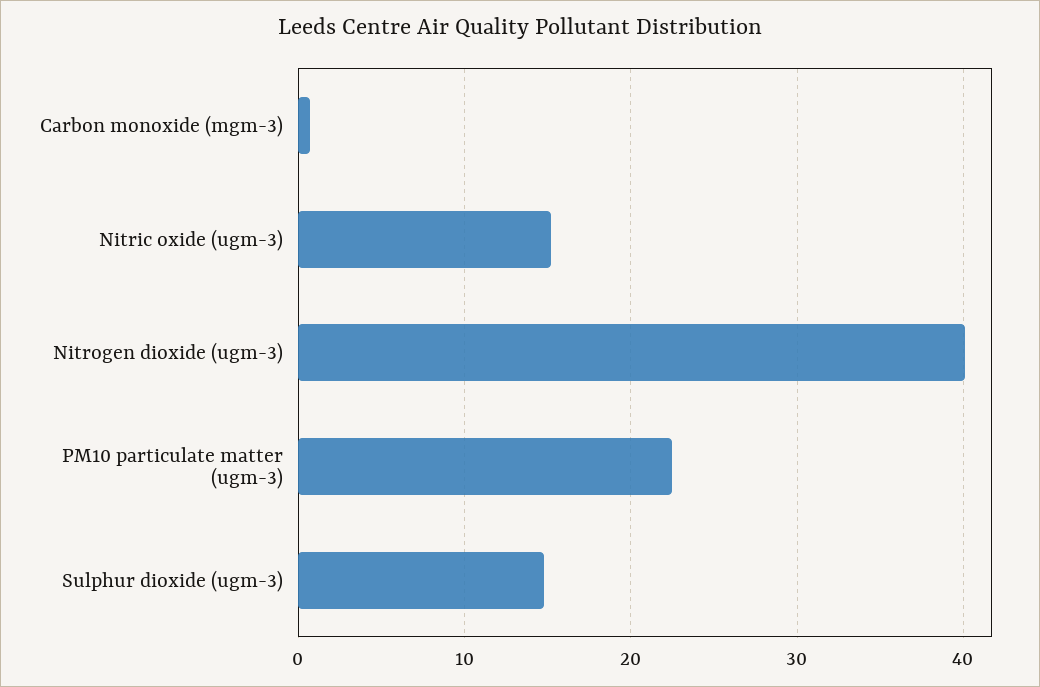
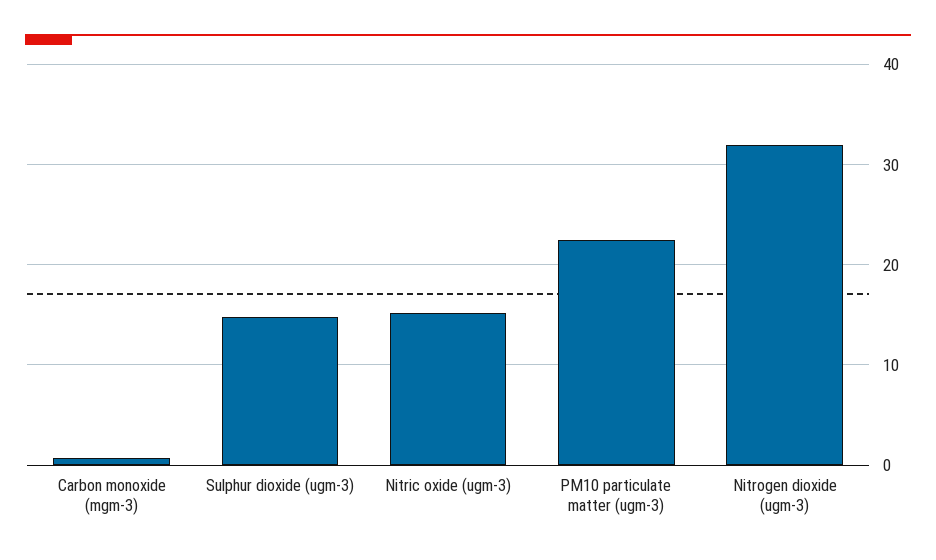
Nitrogen dioxide (ugm-3): 40 -> 32

